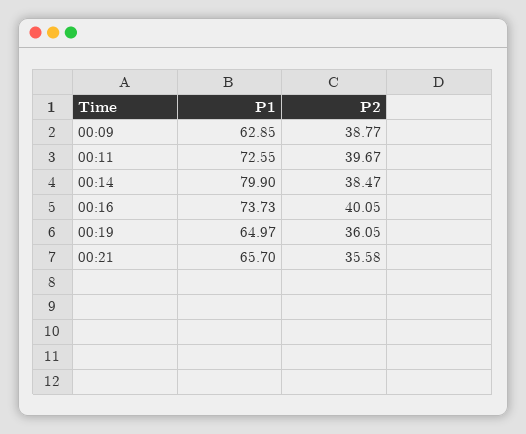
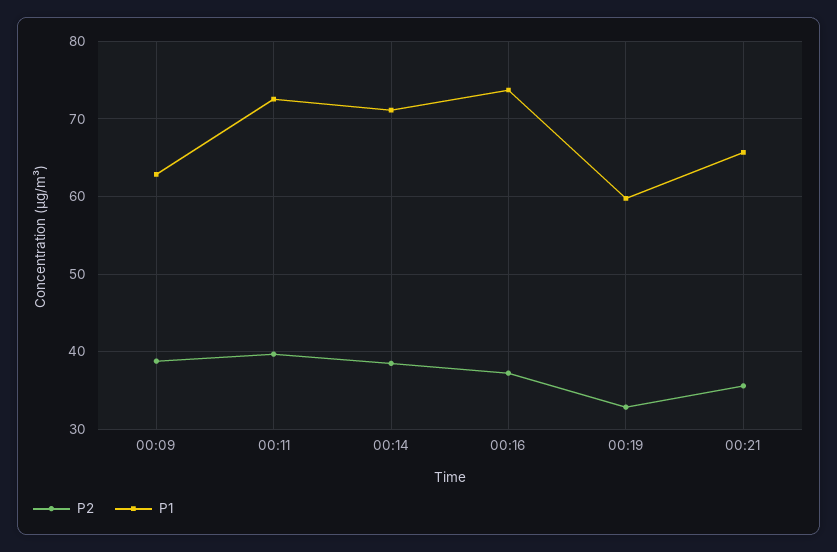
P1, 00:14: 79.9 -> 71
P2, 00:16: 40.05 -> 37
P1, 00:19: 64.97 -> 60
P2, 00:19: 36.05 -> 33

